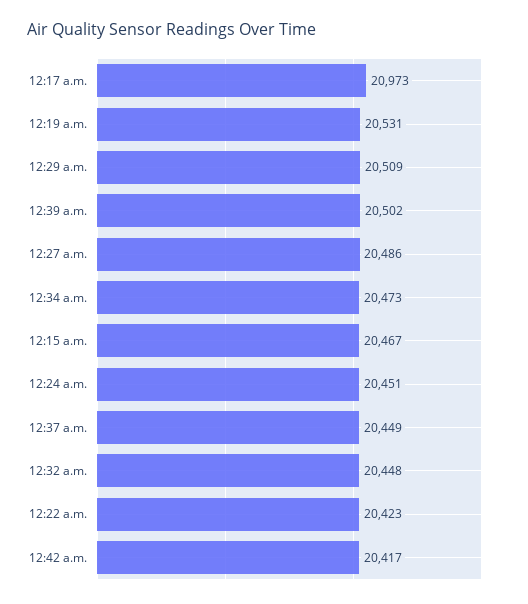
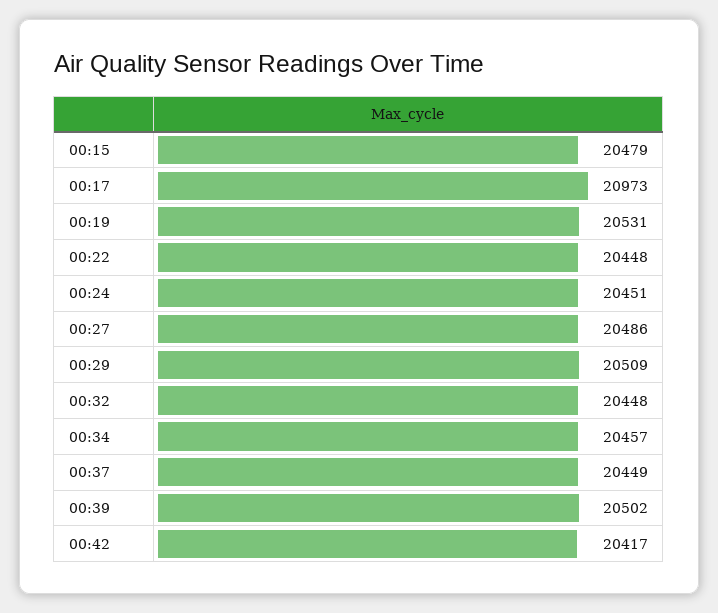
12:34 a.m.: 20473 -> 20457
12:15 a.m.: 20467 -> 20479
12:22 a.m.: 20423 -> 20448

